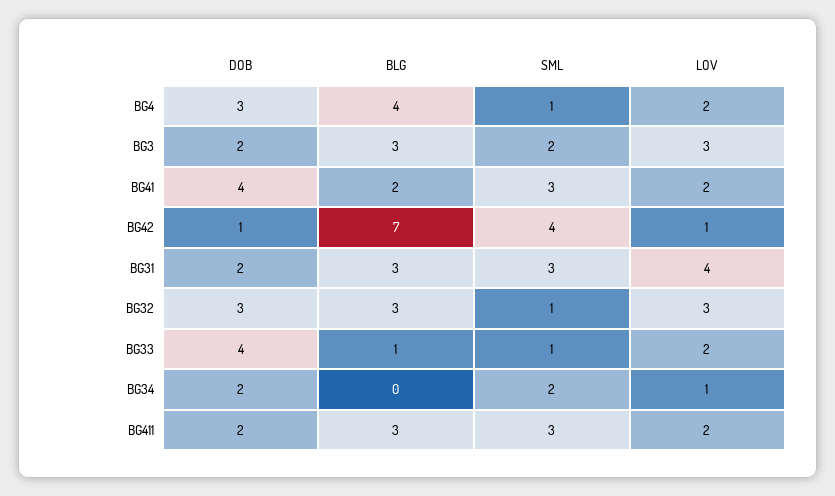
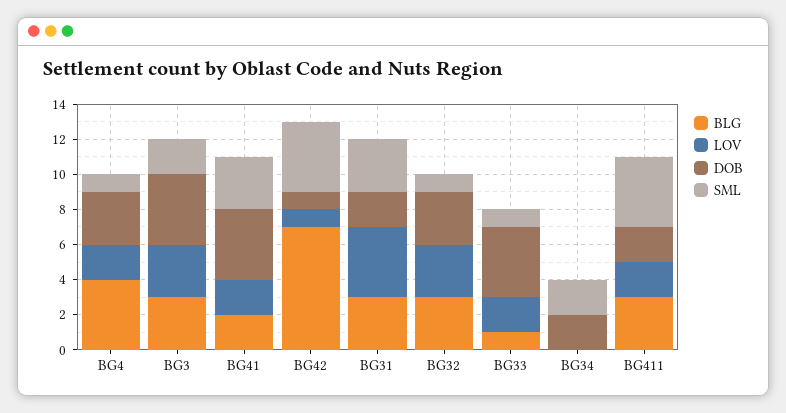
DOB, BG3: 2 -> 4
LOV, BG34: 1 -> 0
SML, BG411: 3 -> 4

